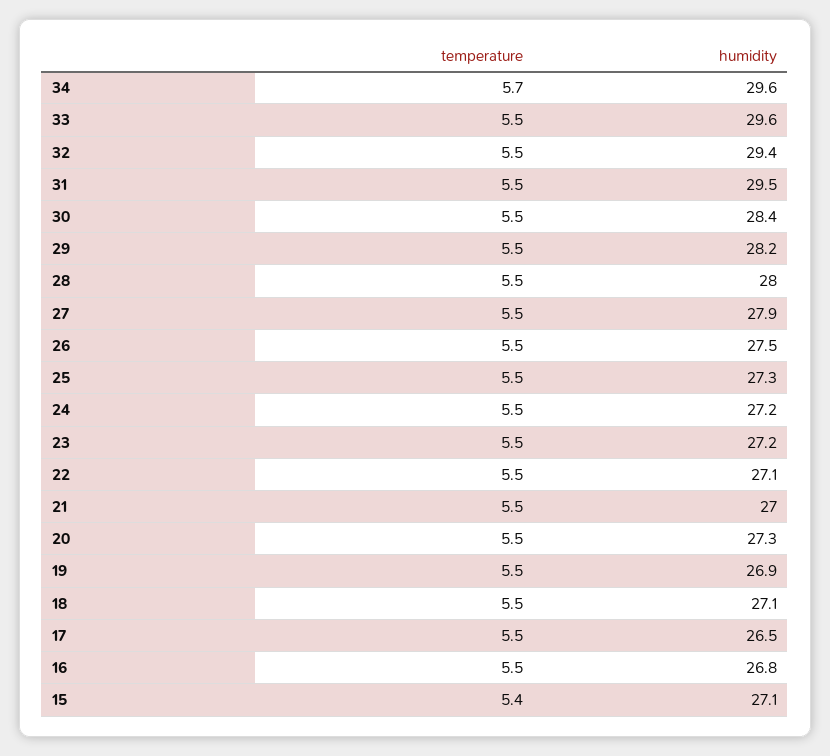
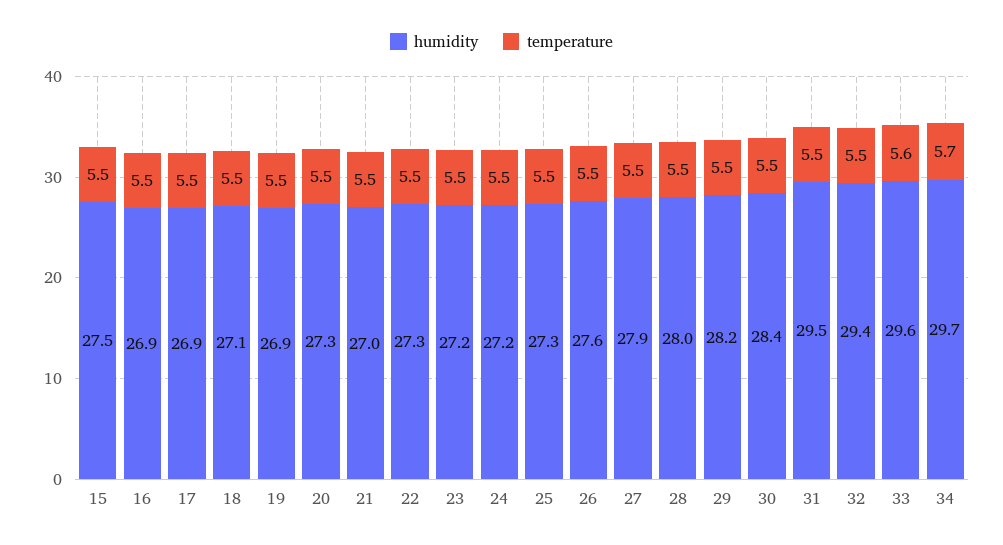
humidity, 34: 29.6 -> 29.7
temperature, 33: 5.5 -> 5.6
humidity, 26: 27.5 -> 27.6
humidity, 22: 27.1 -> 27.3
humidity, 17: 26.5 -> 26.9
humidity, 16: 26.8 -> 26.9
temperature, 15: 5.4 -> 5.5
humidity, 15: 27.1 -> 27.5

